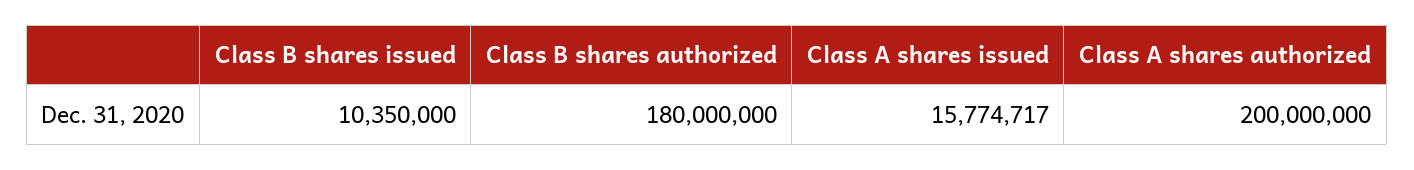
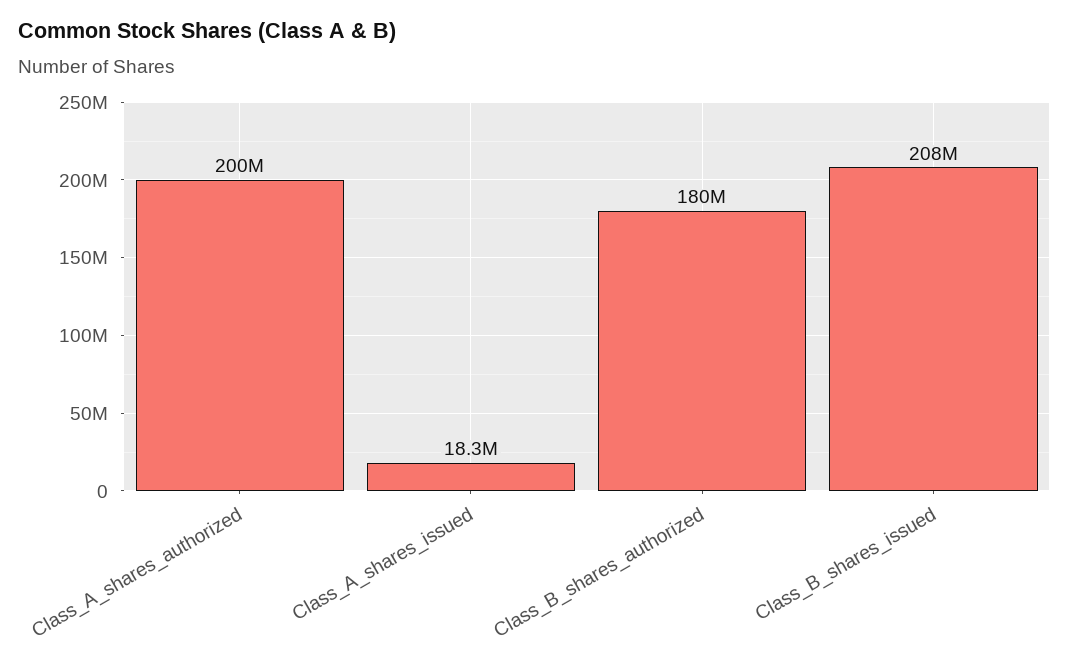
Class B shares issued: 10350000 -> 208000000
Class A shares issued: 15774717 -> 18300000

